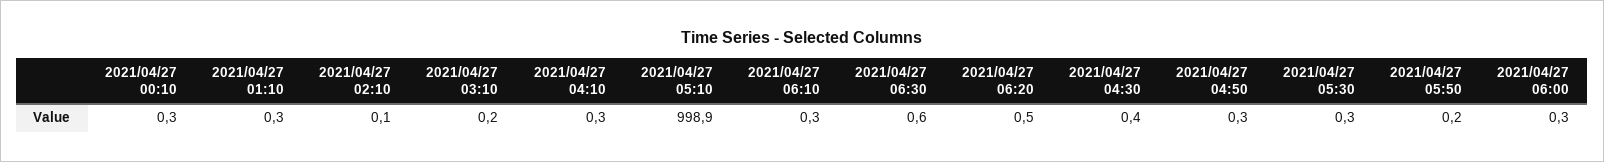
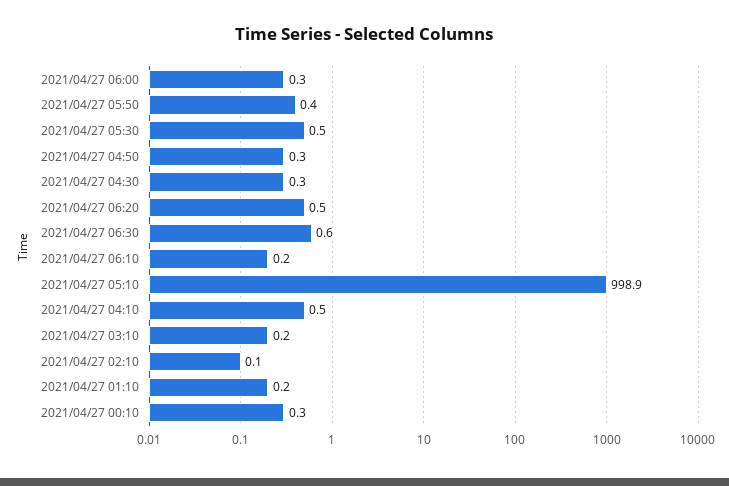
2021/04/27 01:10: 0.3 -> 0.2
2021/04/27 04:10: 0.3 -> 0.5
2021/04/27 06:10: 0.3 -> 0.2
2021/04/27 04:30: 0.4 -> 0.3
2021/04/27 05:30: 0.3 -> 0.5
2021/04/27 05:50: 0.2 -> 0.4

